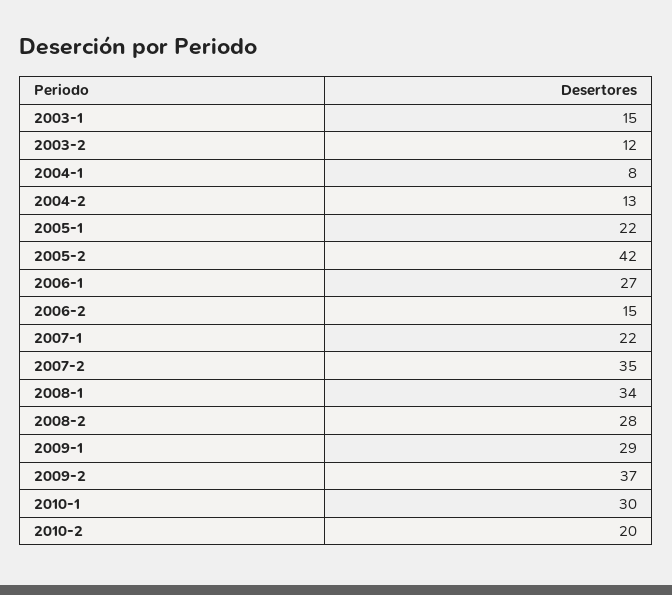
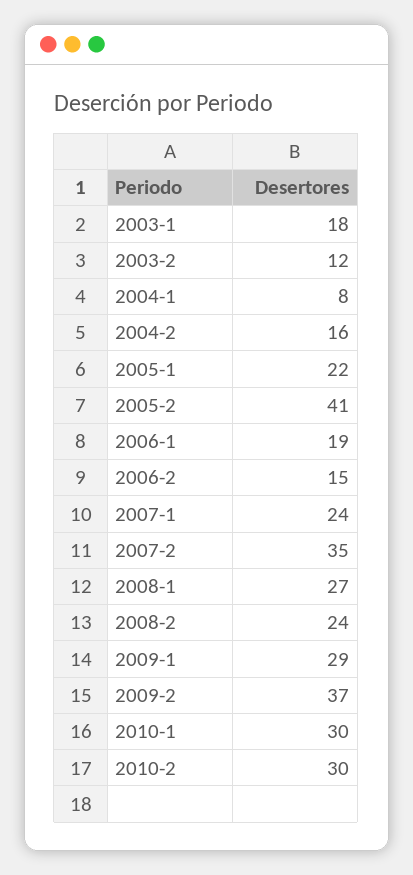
2003-1: 15 -> 18
2004-2: 13 -> 16
2005-2: 42 -> 41
2006-1: 27 -> 19
2007-1: 22 -> 24
2008-1: 34 -> 27
2008-2: 28 -> 24
2010-2: 20 -> 30

